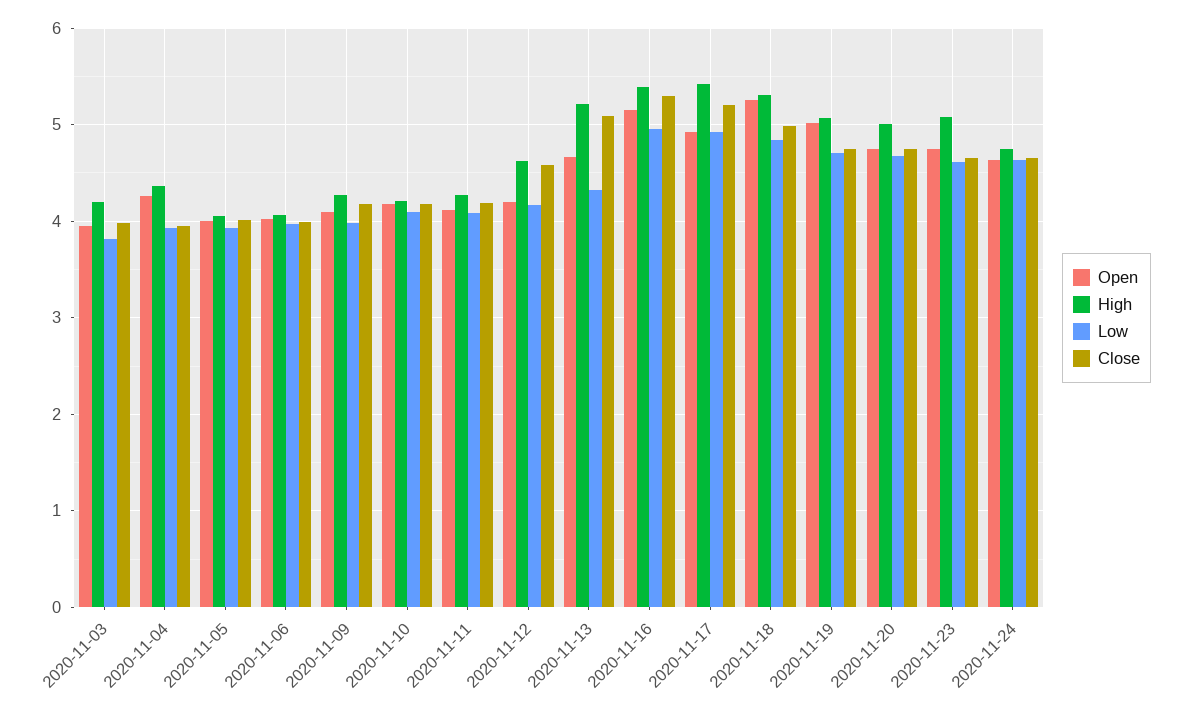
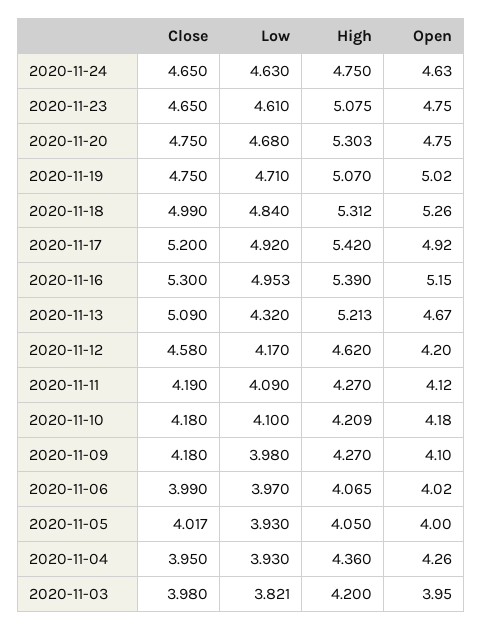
High, 2020-11-20: 5 -> 5.303

